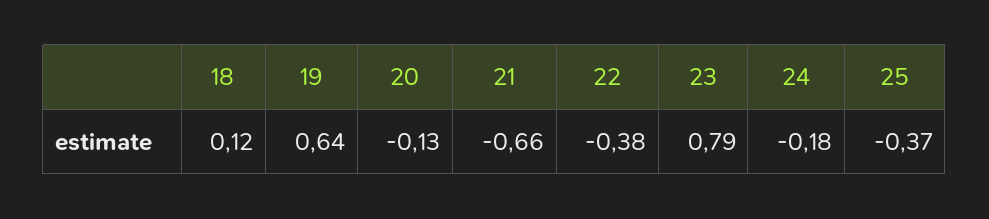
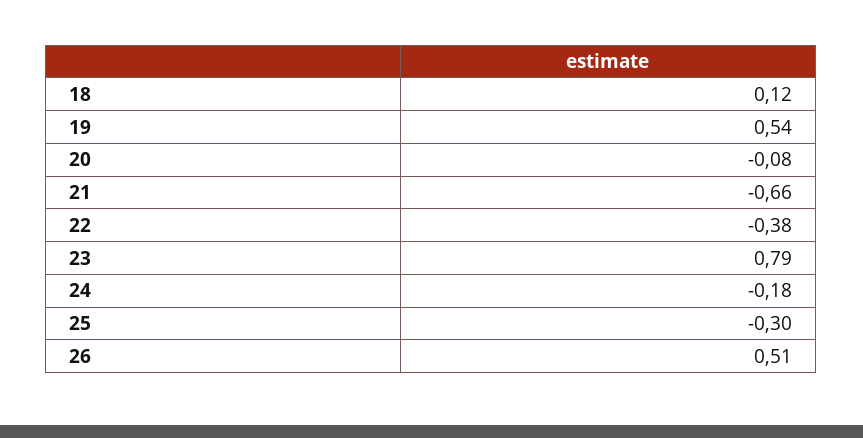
19: 0.64 -> 0.54
20: -0.13 -> -0.08
25: -0.37 -> -0.3
26: none -> 0.51

